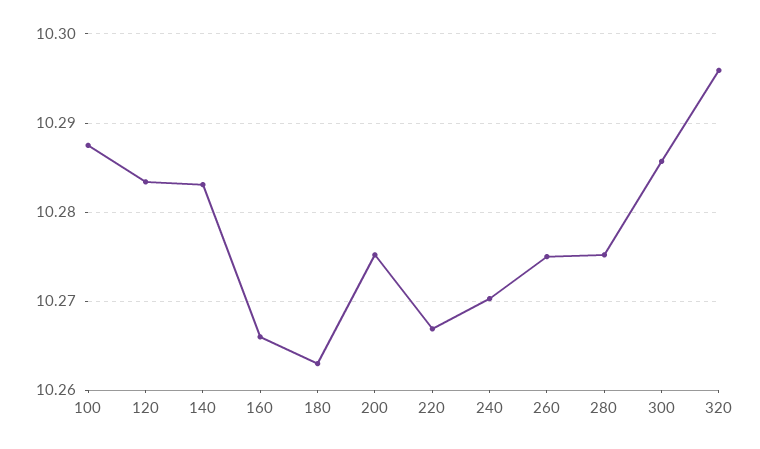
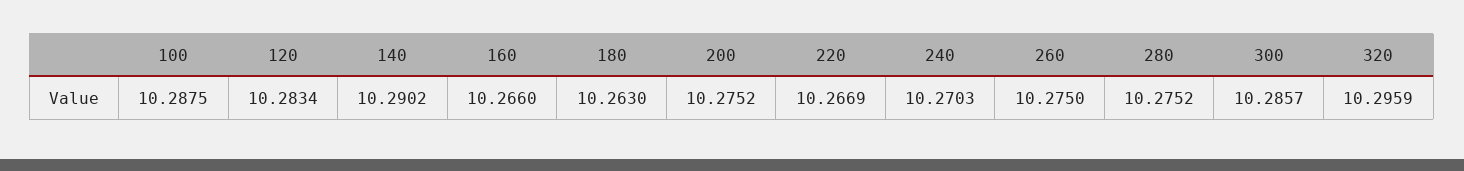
140: 10.283 -> 10.2902

